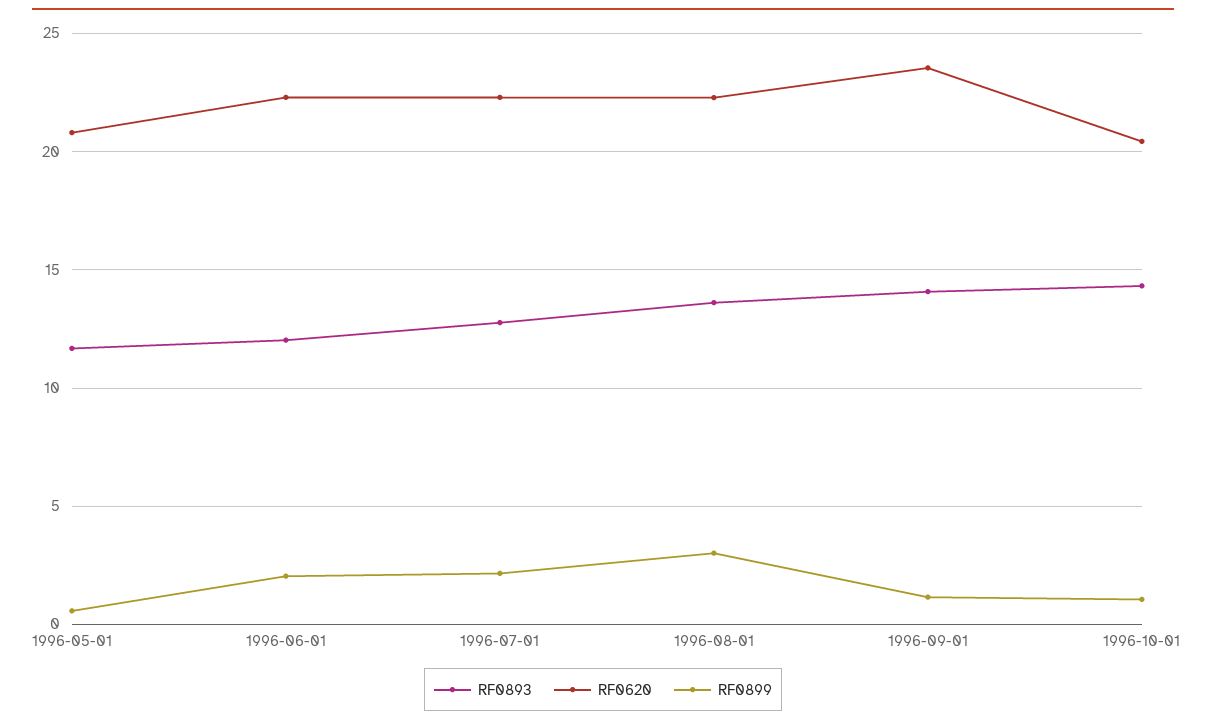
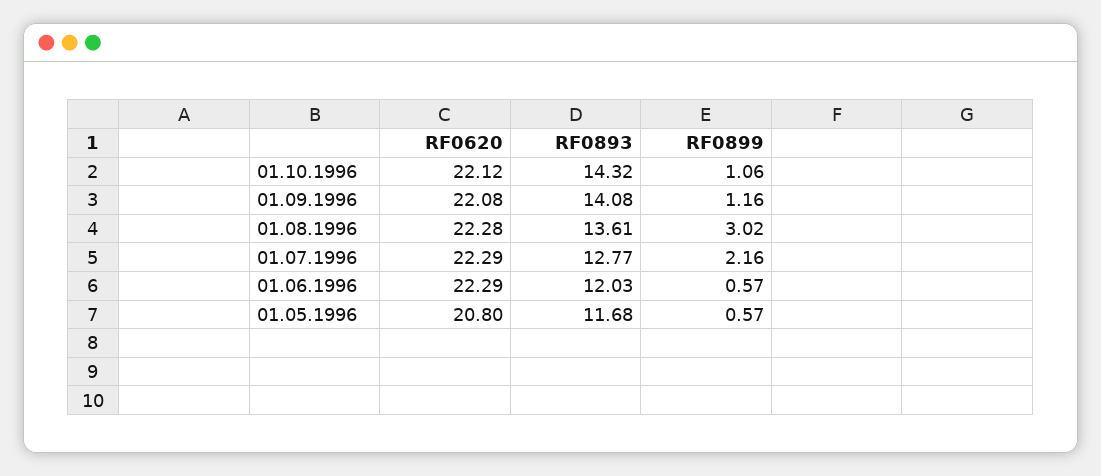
RF0899, 1996-06-01: 2 -> 0.57
RF0620, 1996-09-01: 23.5 -> 22.08
RF0620, 1996-10-01: 20.5 -> 22.12

